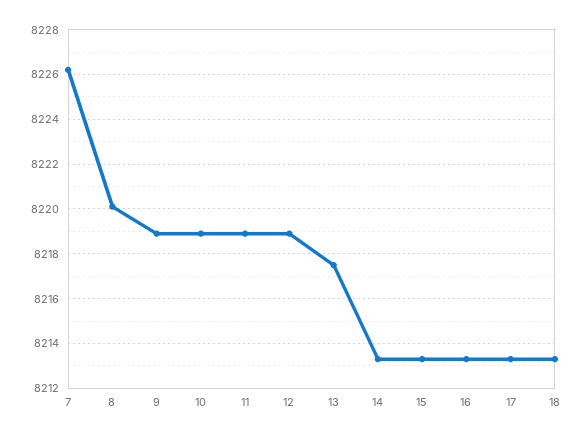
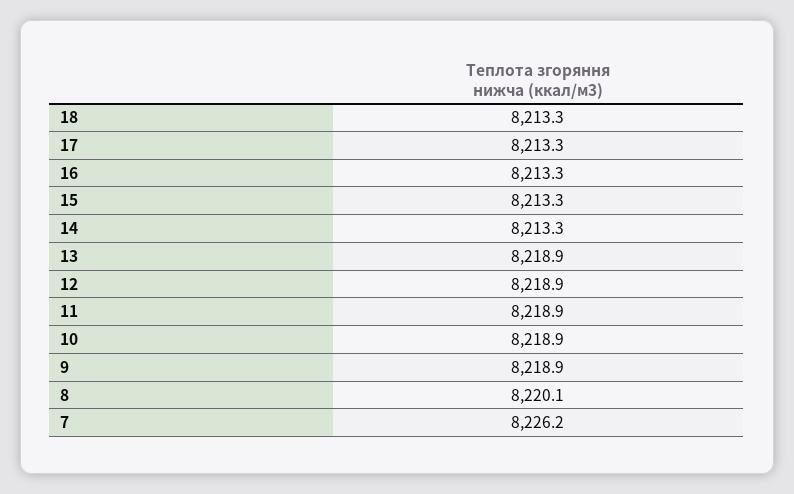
13: 8217.5 -> 8218.9

